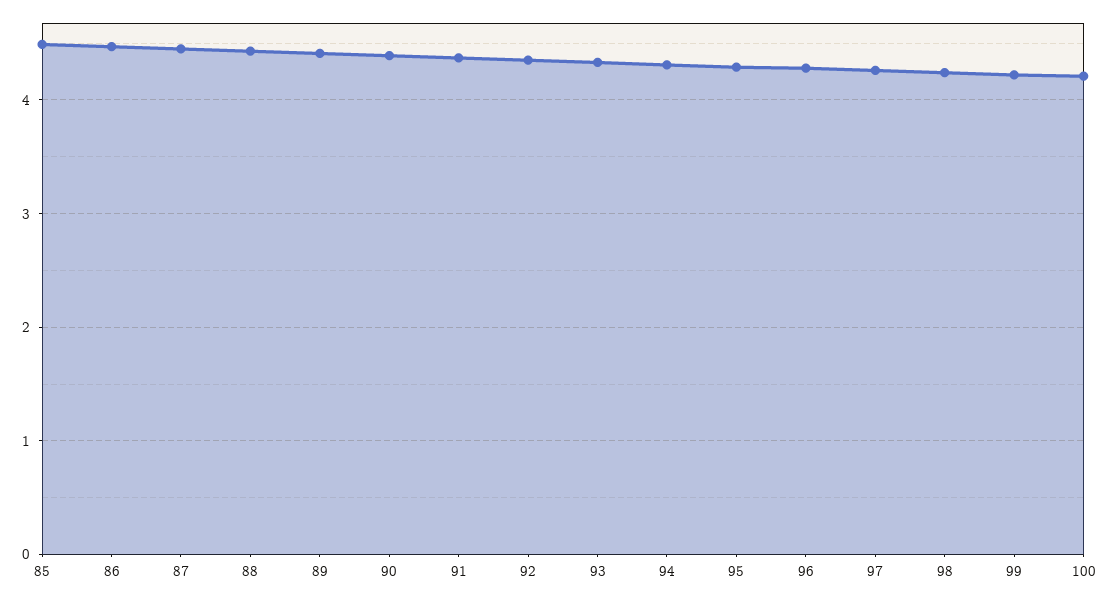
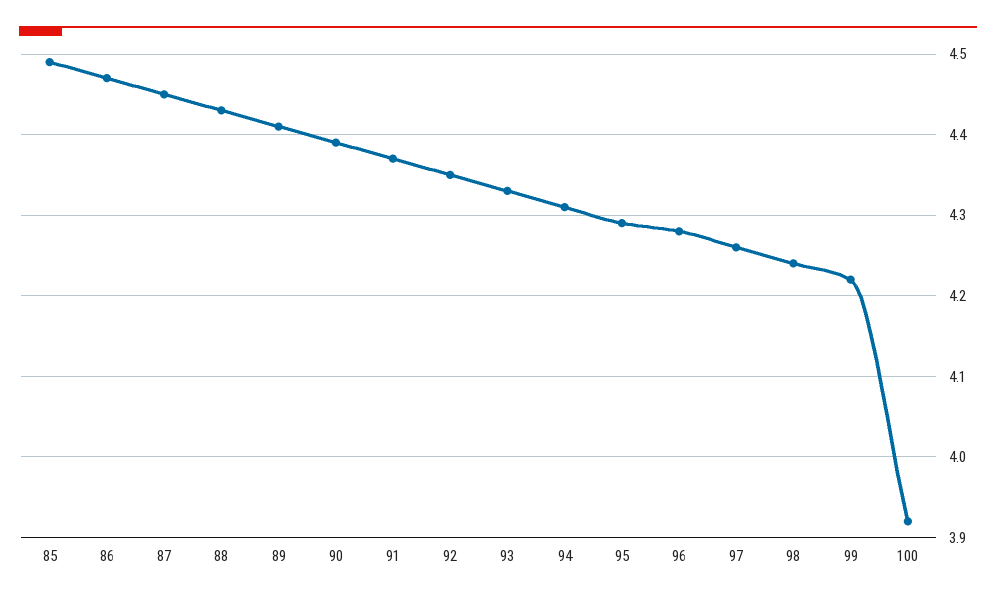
100: 4.2 -> 3.92

